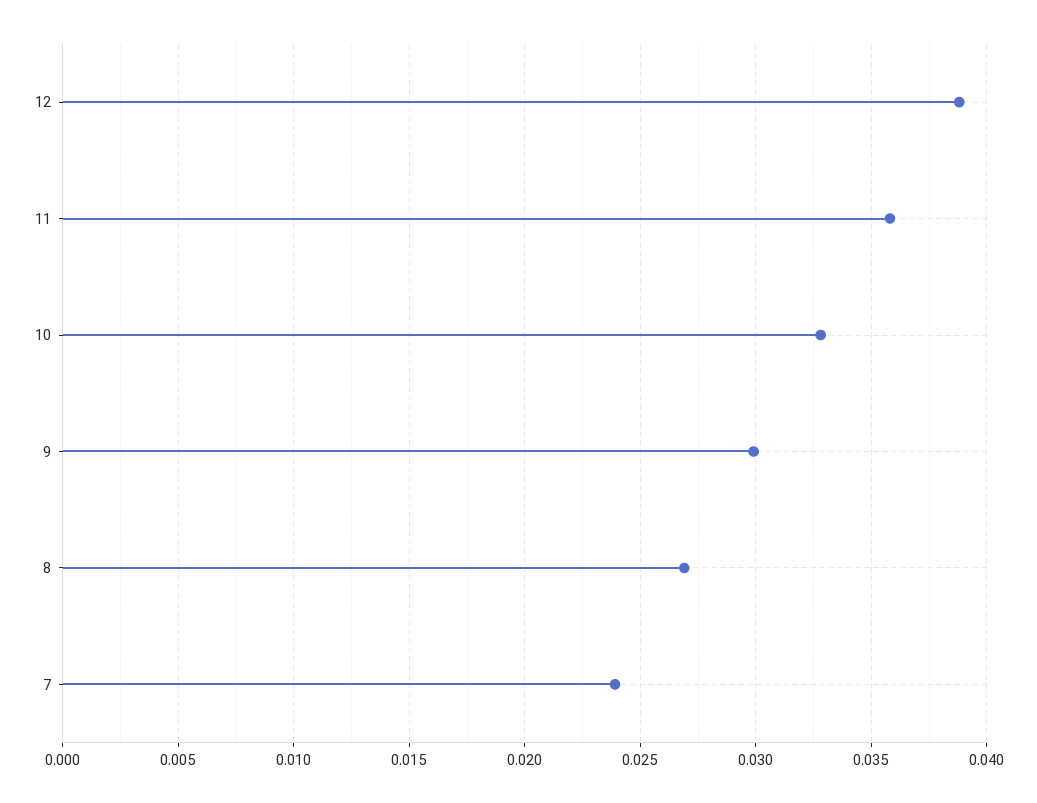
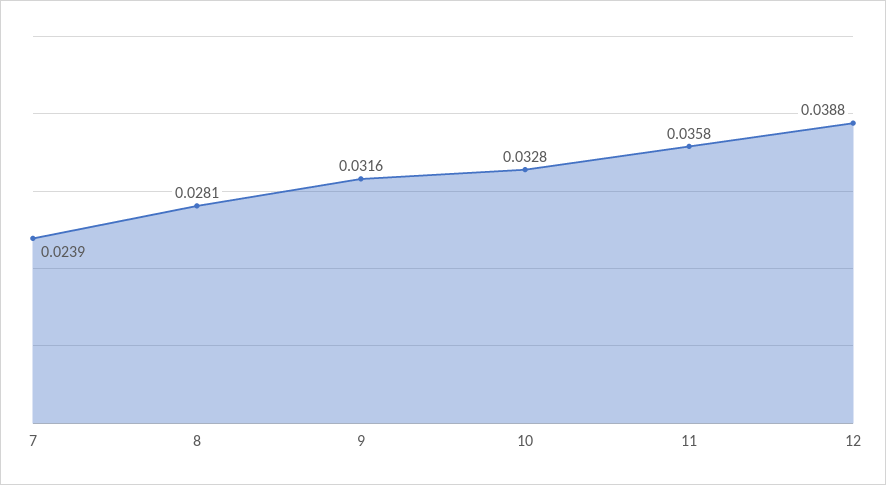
9: 0.03 -> 0.0316
8: 0.027 -> 0.0281

